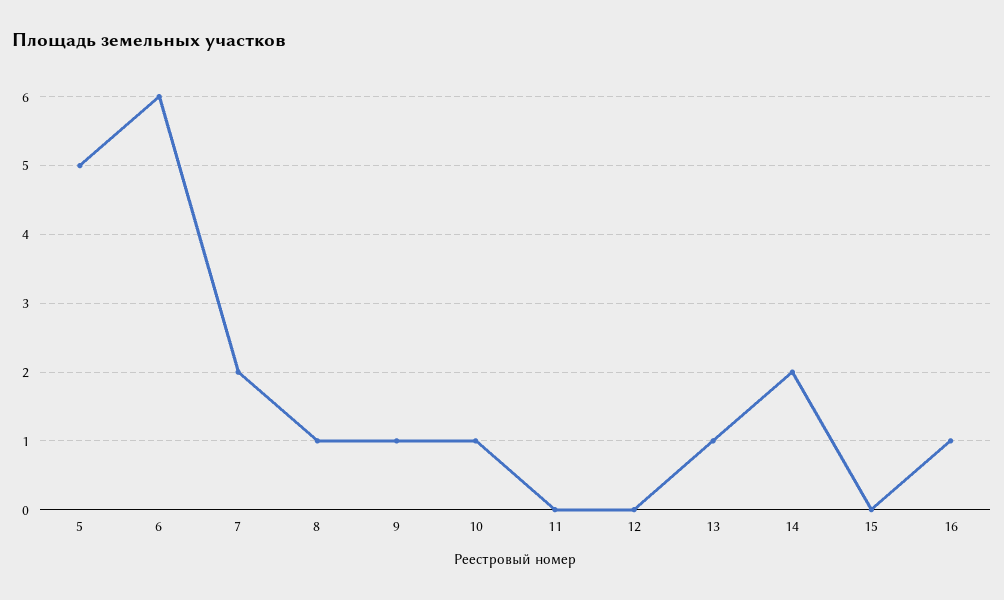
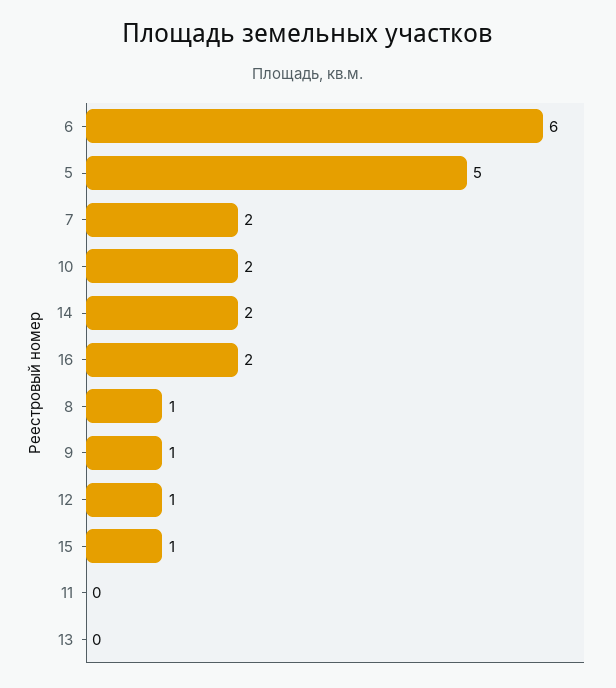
10: 1 -> 2
12: 0 -> 1
13: 1 -> 0
15: 0 -> 1
16: 1 -> 2

